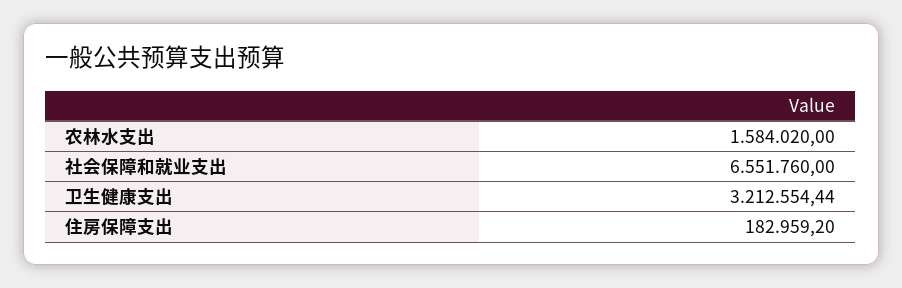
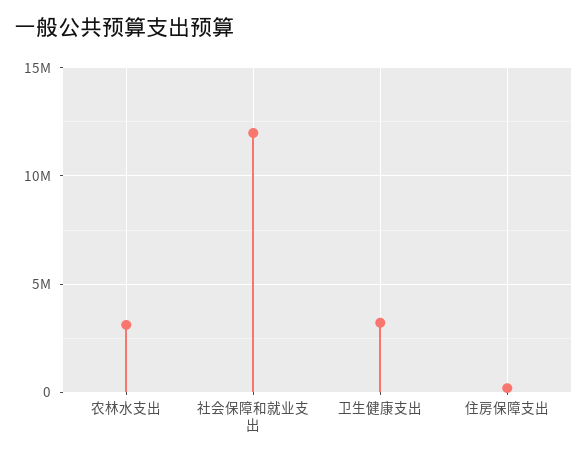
农林水支出: 1584020 -> 3000000
社会保障和就业支出: 6551760 -> 12000000

